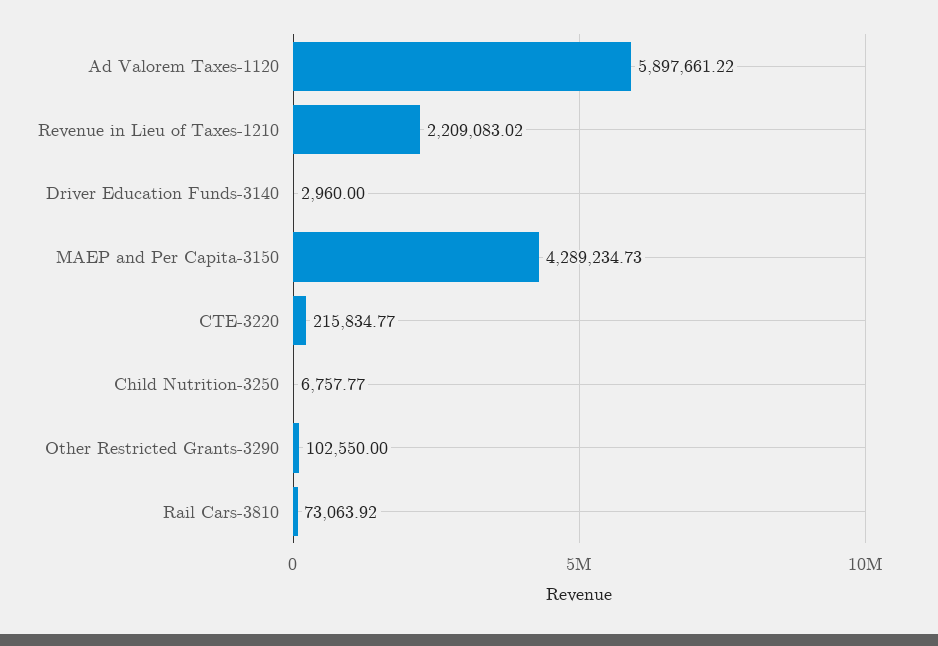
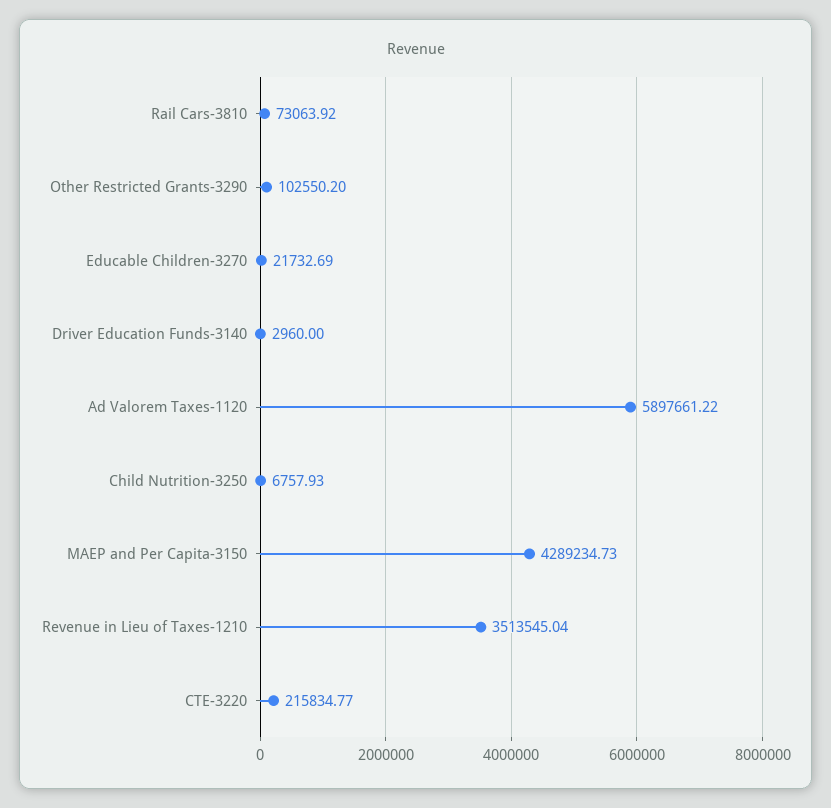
Revenue in Lieu of Taxes-1210: 2209083.02 -> 3513545.04
Child Nutrition-3250: 6757.77 -> 6757.93
Other Restricted Grants-3290: 102550 -> 102550.2
Educable Children-3270: none -> 21732.69

